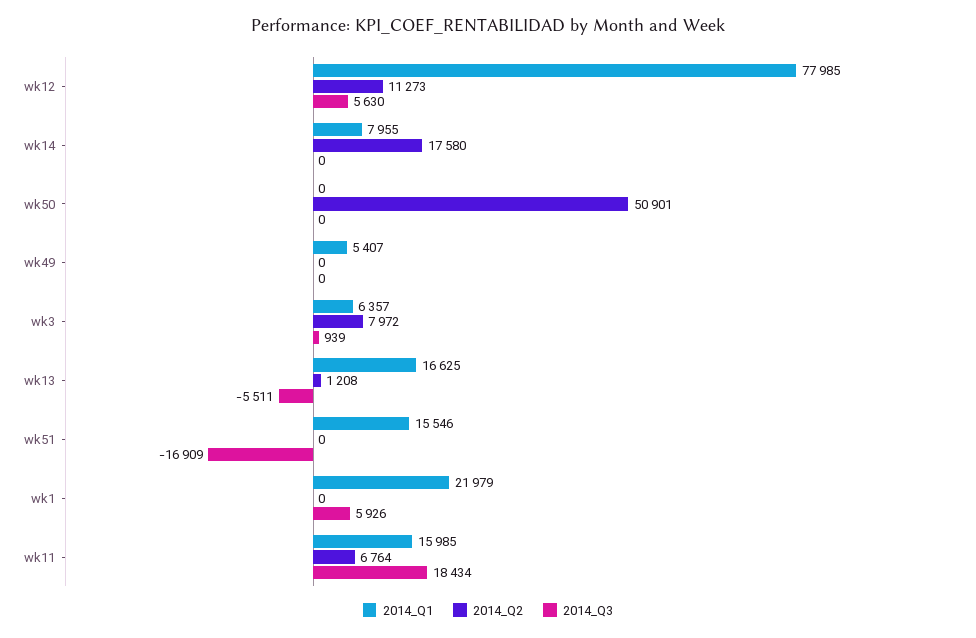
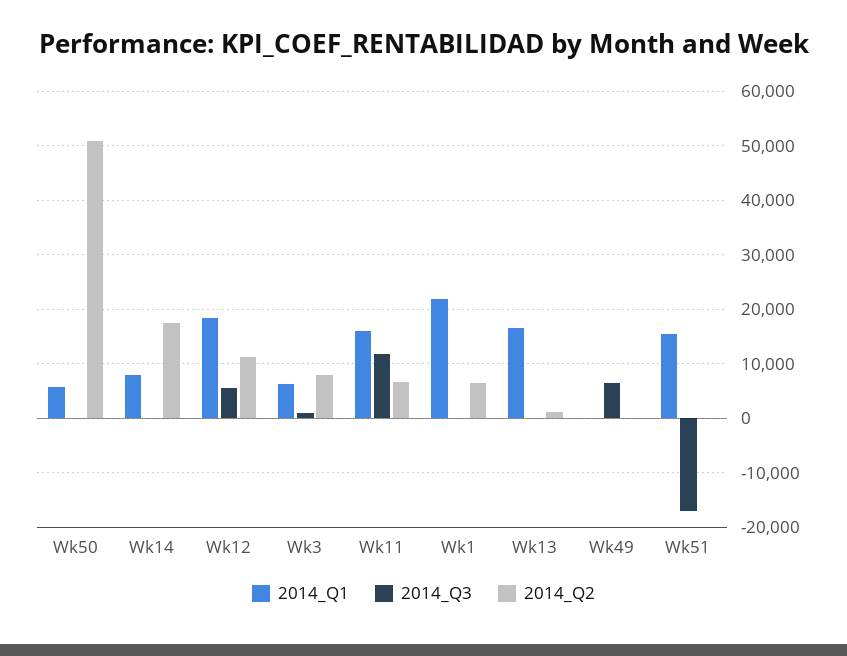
2014_Q1, wk12: 77985 -> 18000
2014_Q1, wk50: 0 -> 6000
2014_Q1, wk49: 5407 -> 0
2014_Q3, wk49: 0 -> 6000
2014_Q3, wk13: -5511 -> 0
2014_Q2, wk1: 0 -> 6000
2014_Q3, wk1: 5926 -> 0
2014_Q3, wk11: 18434 -> 12000

